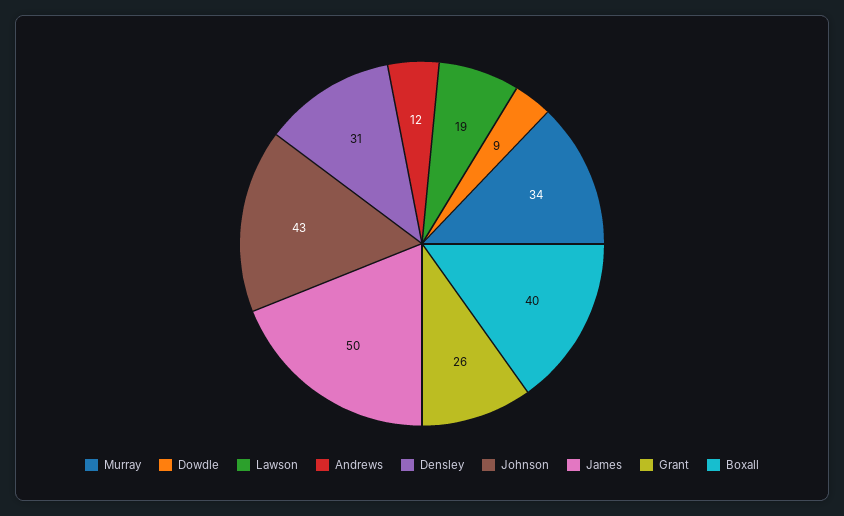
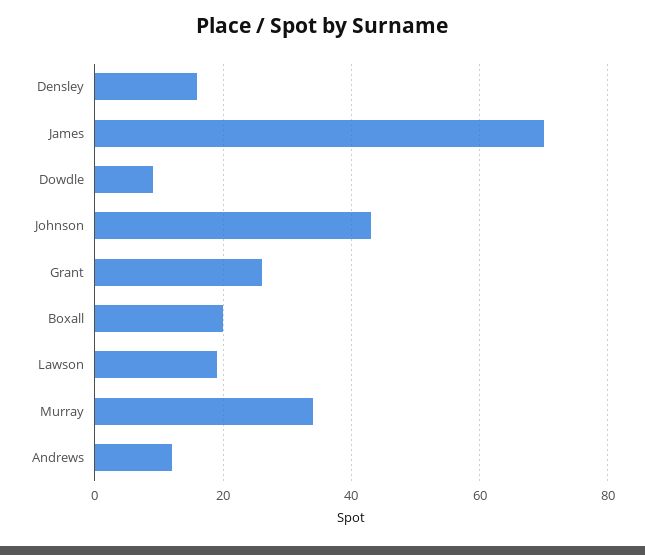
Densley: 31 -> 15
James: 50 -> 70
Boxall: 40 -> 20

